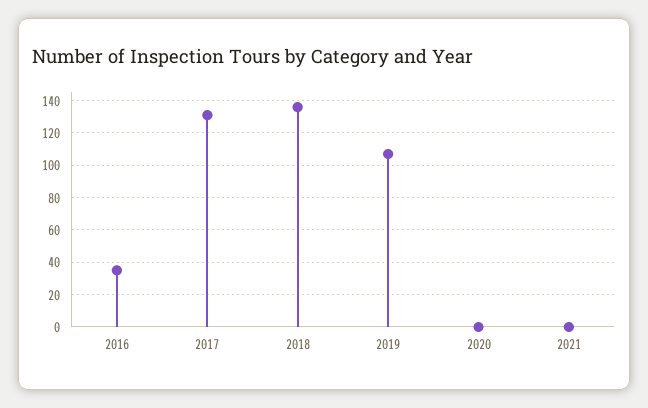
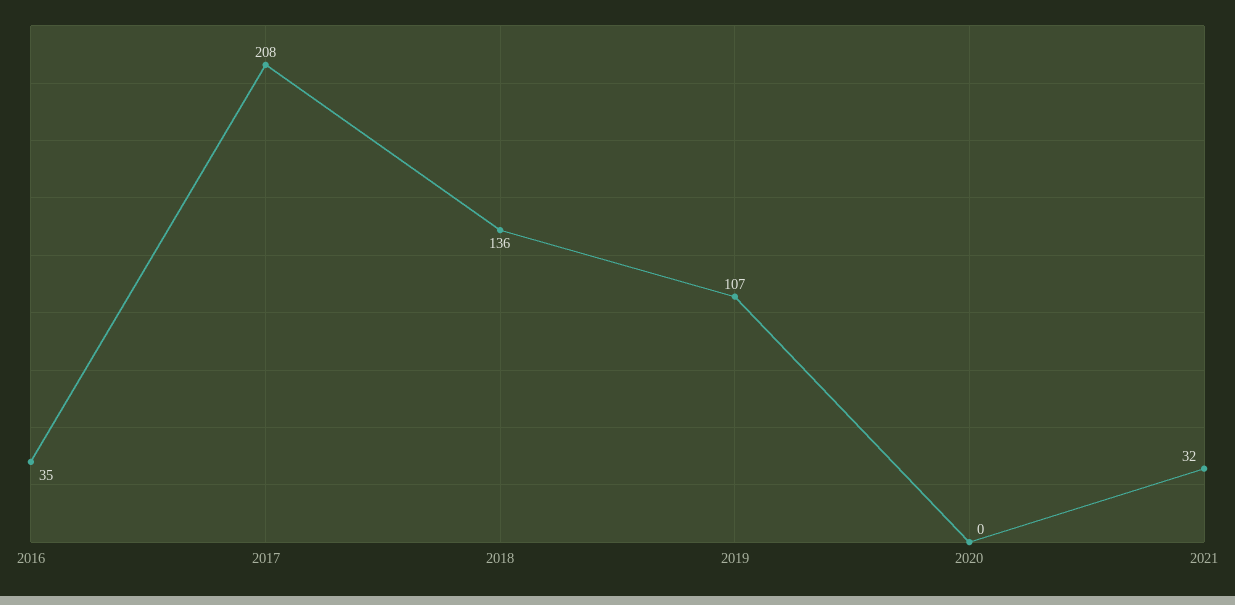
2017: 130 -> 208
2021: 0 -> 32

